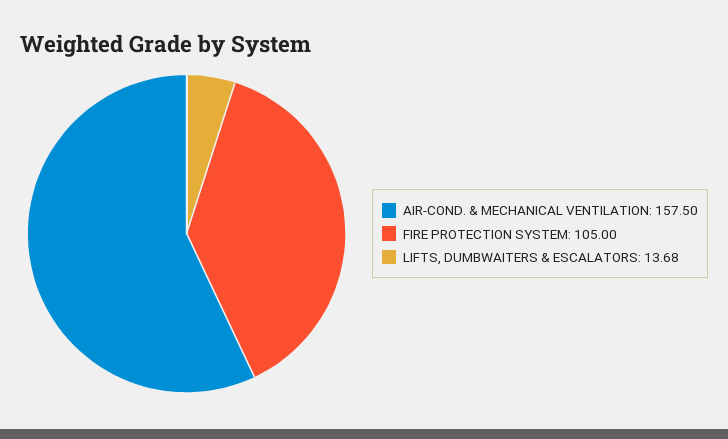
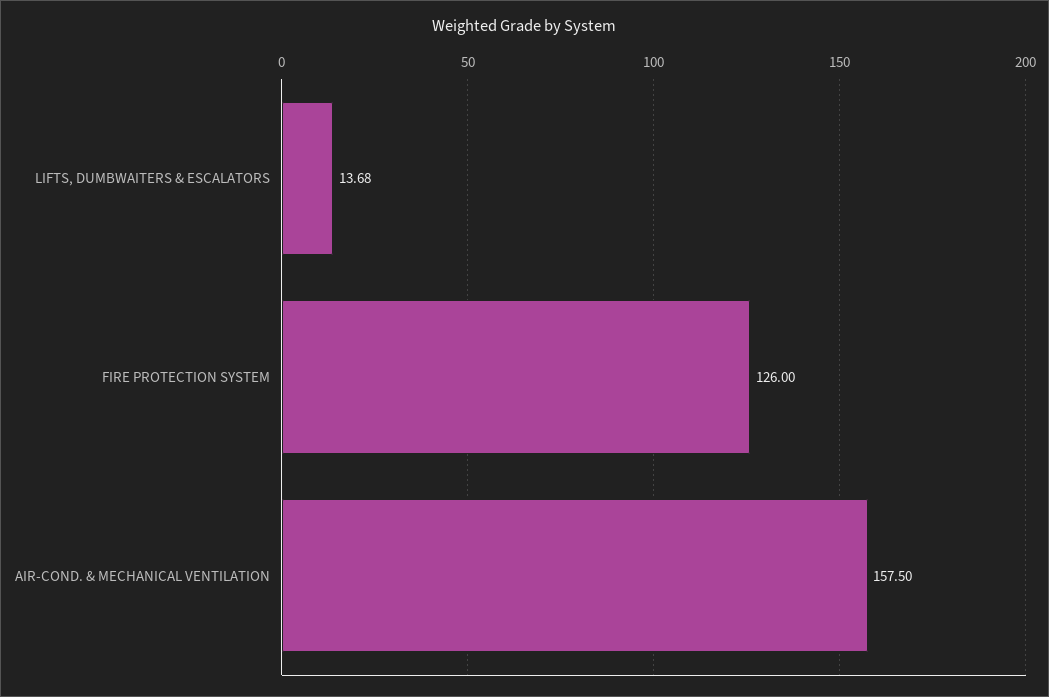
FIRE PROTECTION SYSTEM: 105 -> 126

